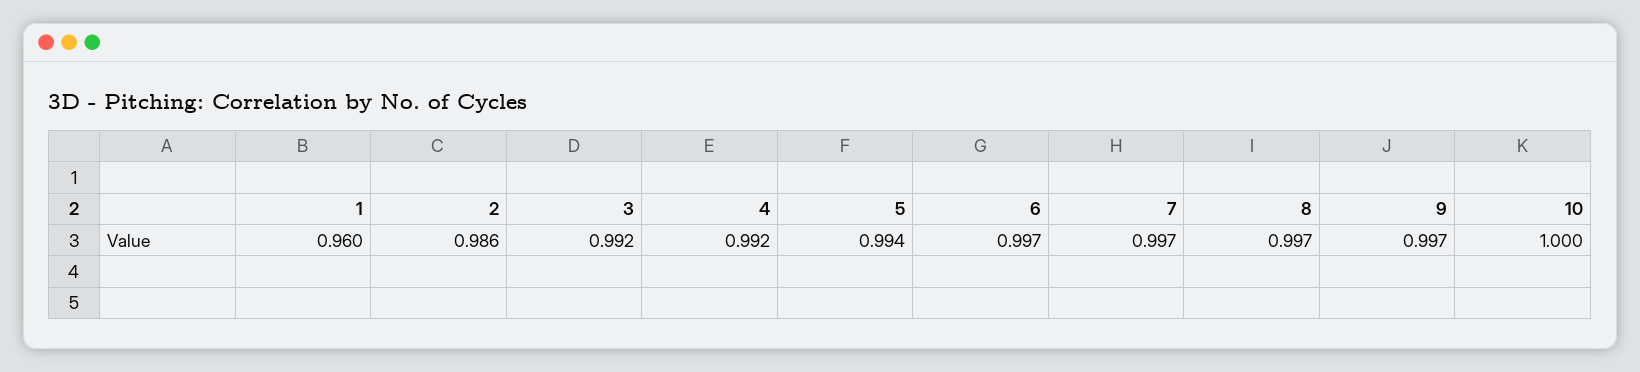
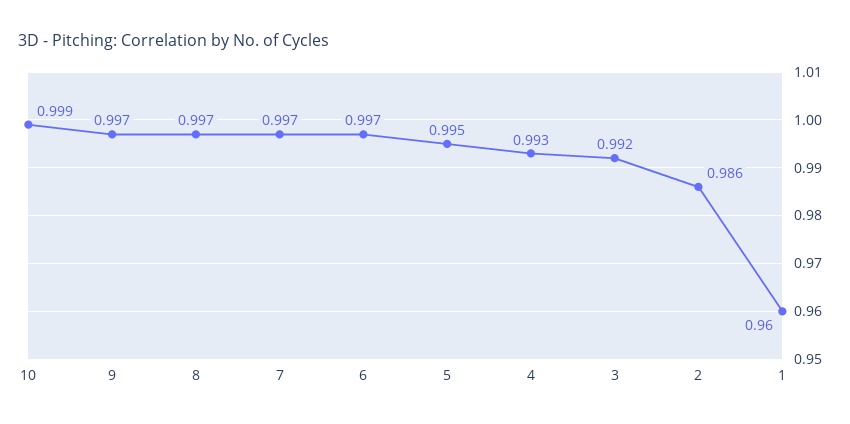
4: 0.992 -> 0.993
5: 0.994 -> 0.995
10: 1 -> 0.999

